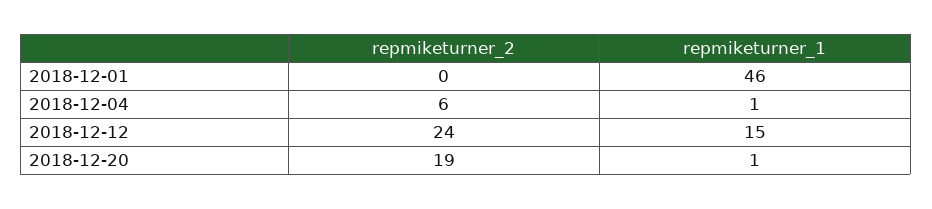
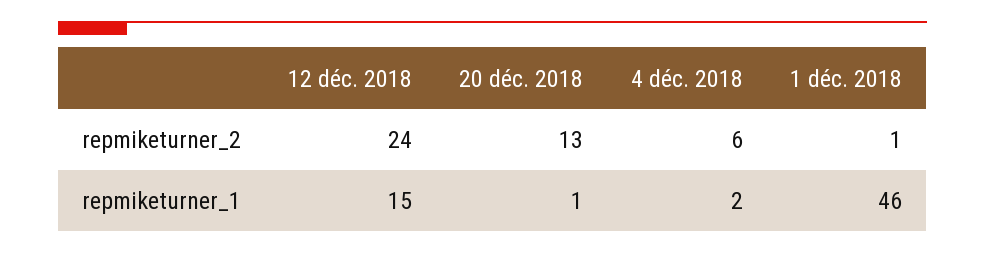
repmiketurner_2, 2018-12-01: 0 -> 1
repmiketurner_1, 2018-12-04: 1 -> 2
repmiketurner_2, 2018-12-20: 19 -> 13

